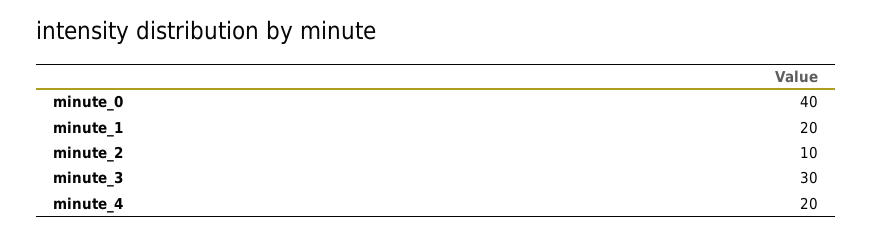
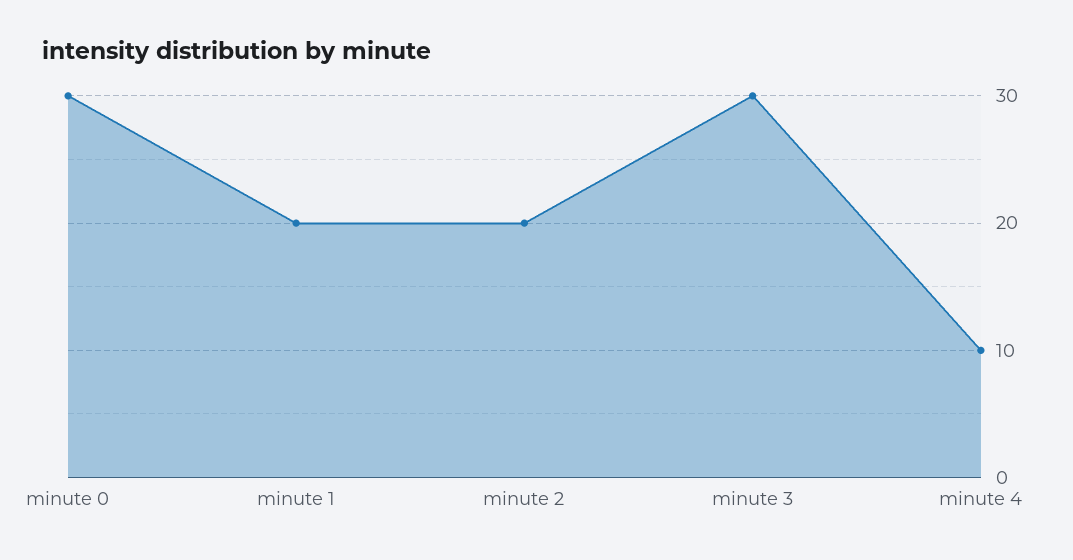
minute_0: 40 -> 30
minute_2: 10 -> 20
minute_4: 20 -> 10

